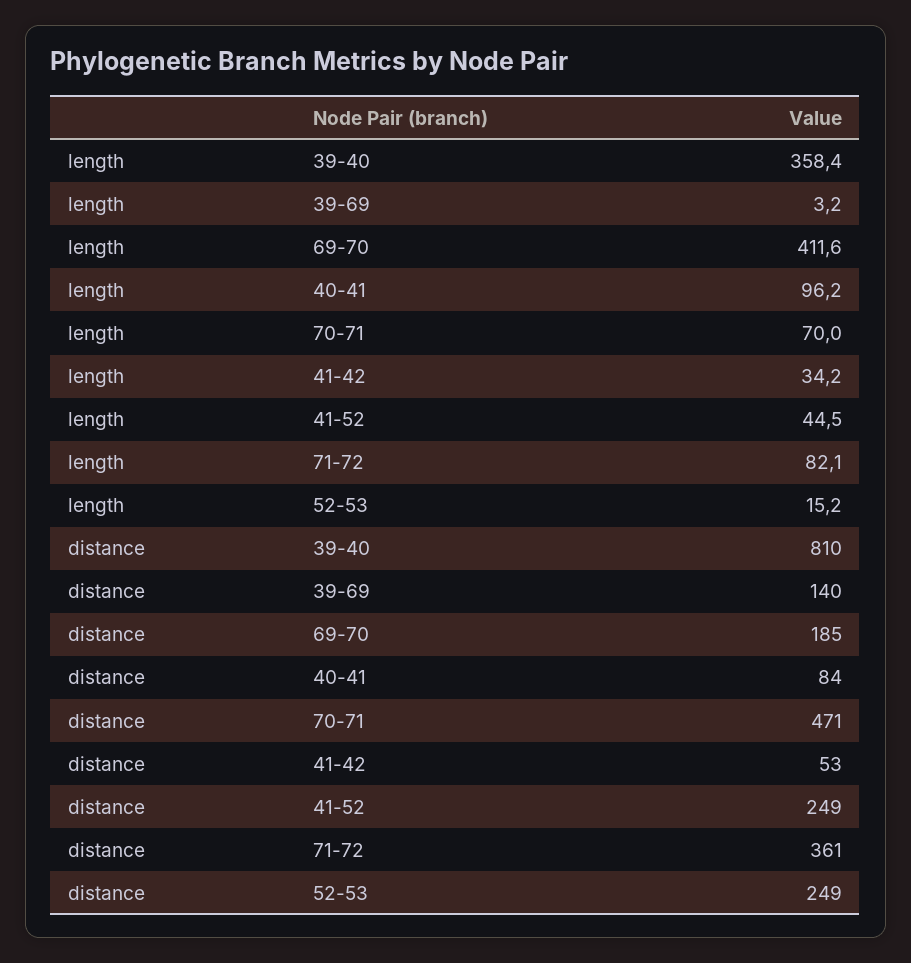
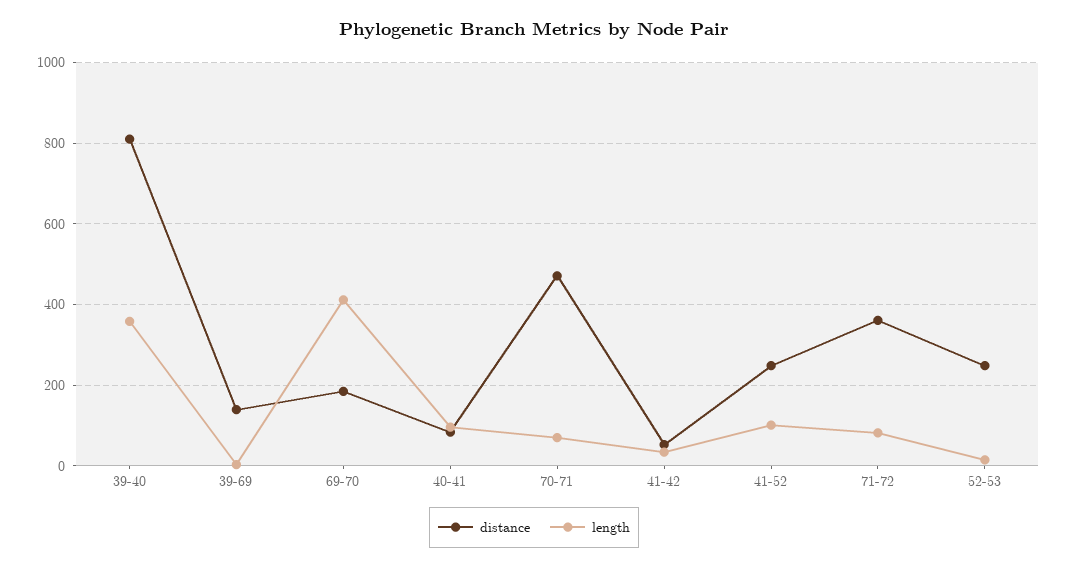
length, 41-52: 44.5 -> 100

